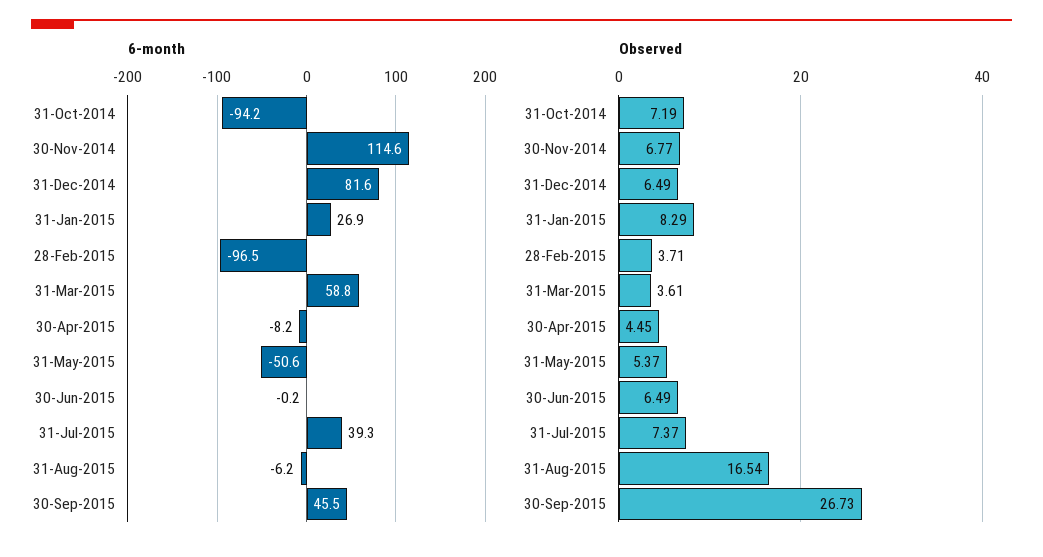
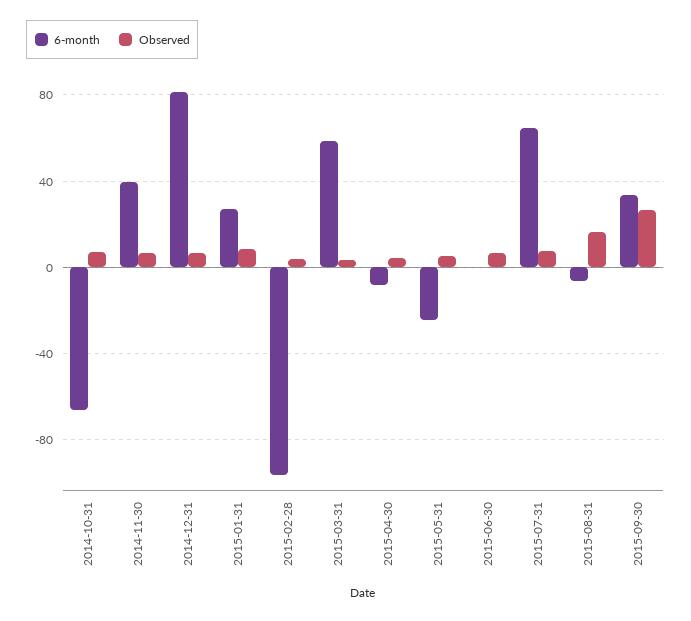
6-month, 31-Oct-2014: -94.2 -> -65
6-month, 30-Nov-2014: 114.6 -> 40
6-month, 31-May-2015: -50.6 -> -25
6-month, 31-Jul-2015: 39.3 -> 65
6-month, 30-Sep-2015: 45.5 -> 35

